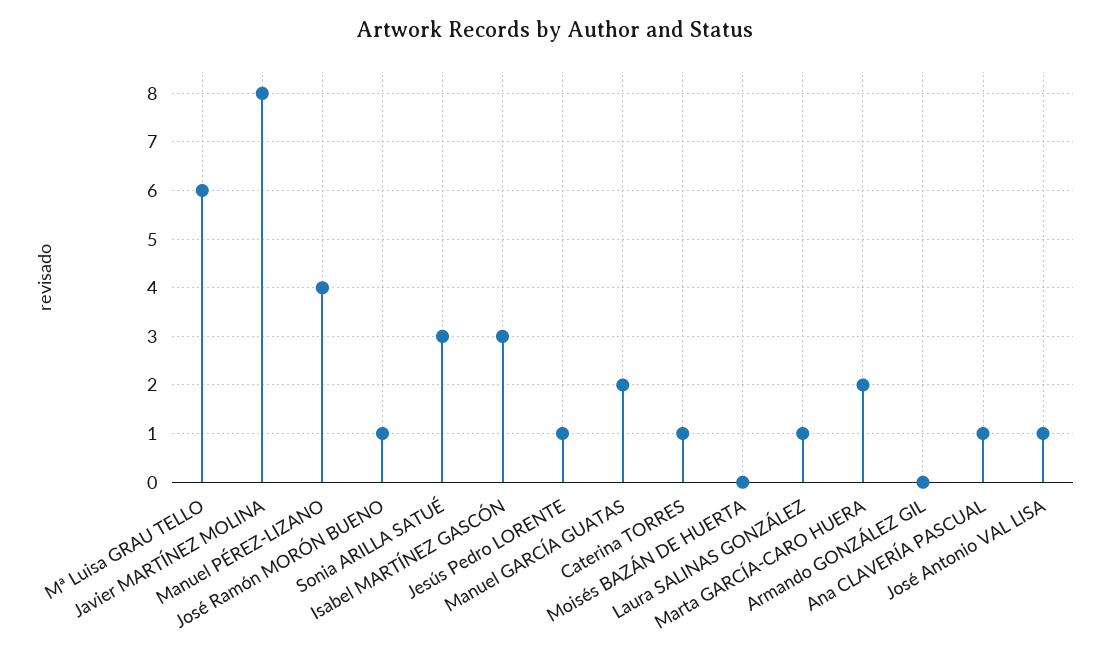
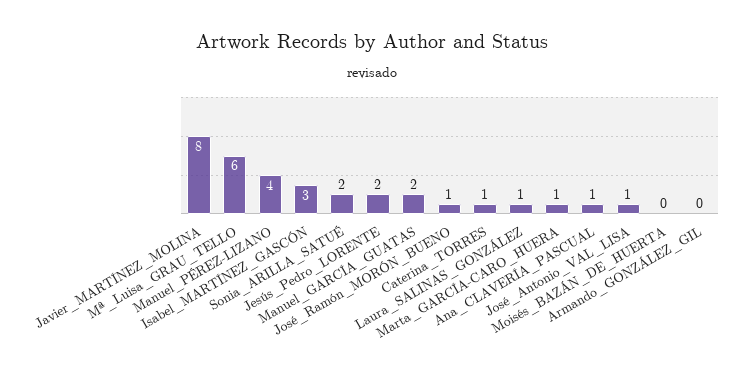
Sonia ARILLA SATUÉ: 3 -> 2
Jesús Pedro LORENTE: 1 -> 2
Marta GARCÍA-CARO HUERA: 2 -> 1

